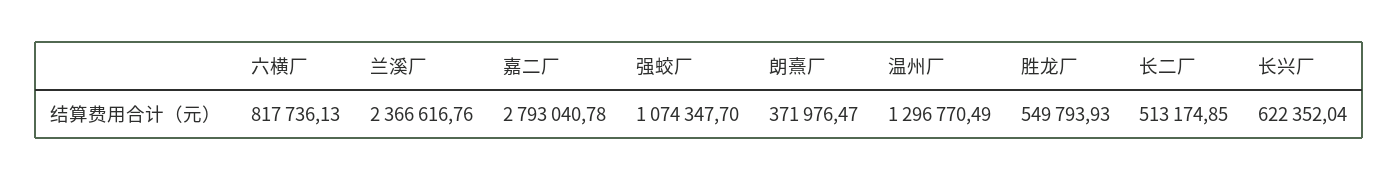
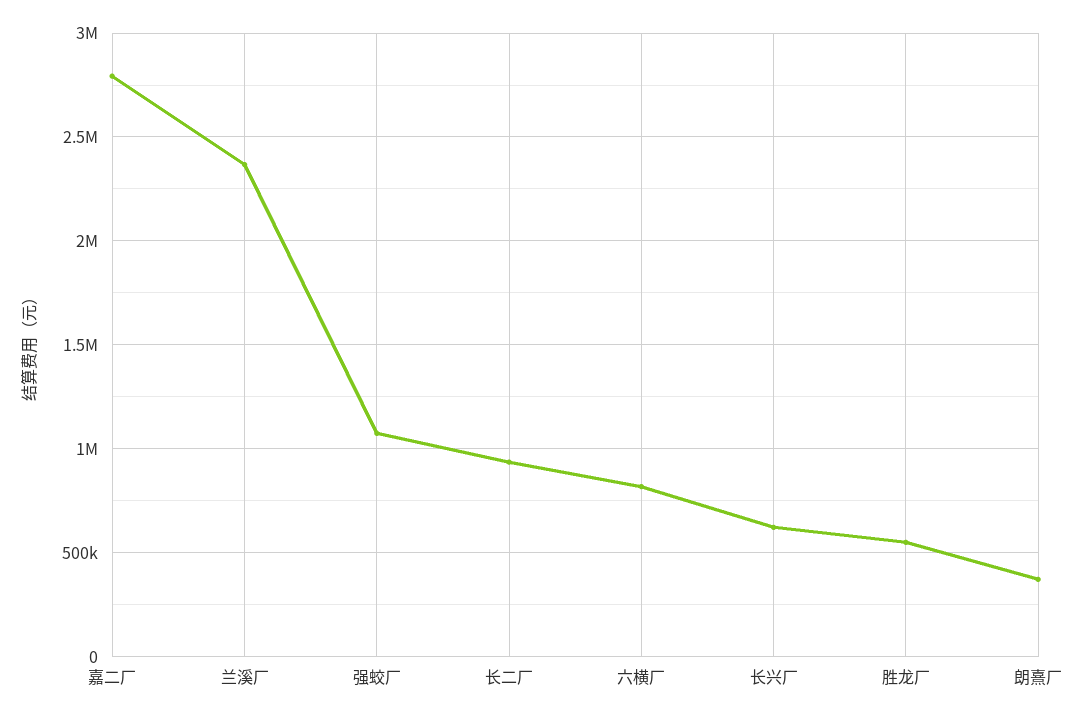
温州厂: 1296770.49 -> none
长二厂: 513174.85 -> 950000

